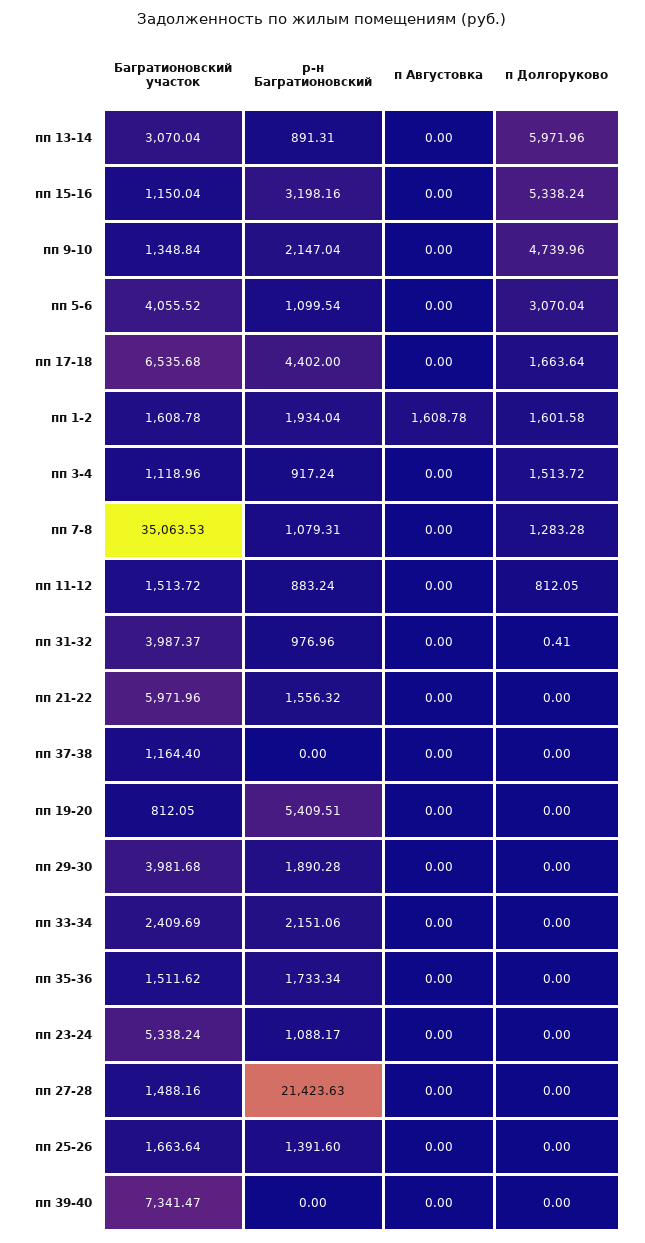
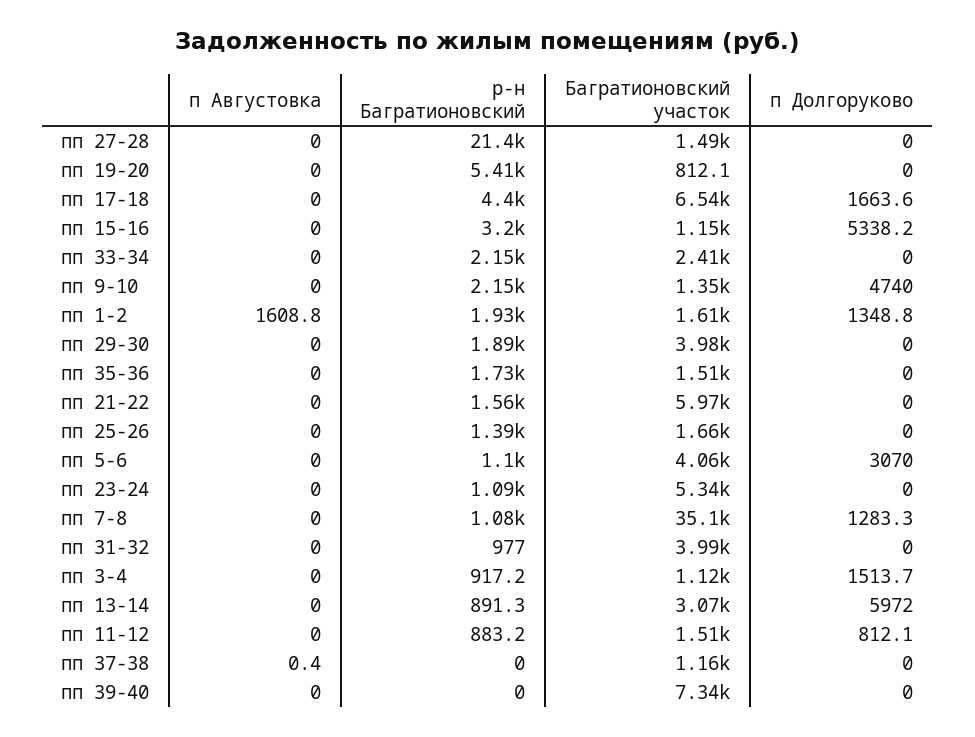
п Долгоруково, пп 1-2: 1601.58 -> 1348.8
п Долгоруково, пп 31-32: 0.41 -> 0
п Августовка, пп 37-38: 0 -> 0.4

